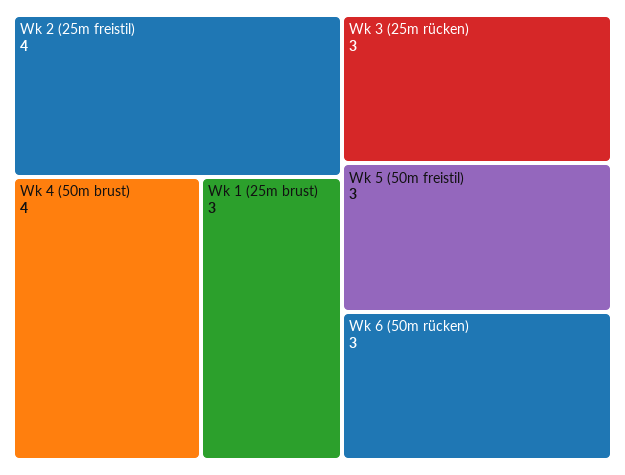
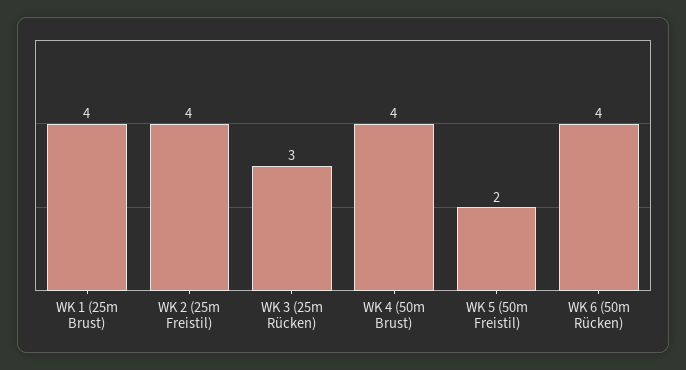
Wk 1 (25m brust): 3 -> 4
Wk 5 (50m freistil): 3 -> 2
Wk 6 (50m rücken): 3 -> 4

